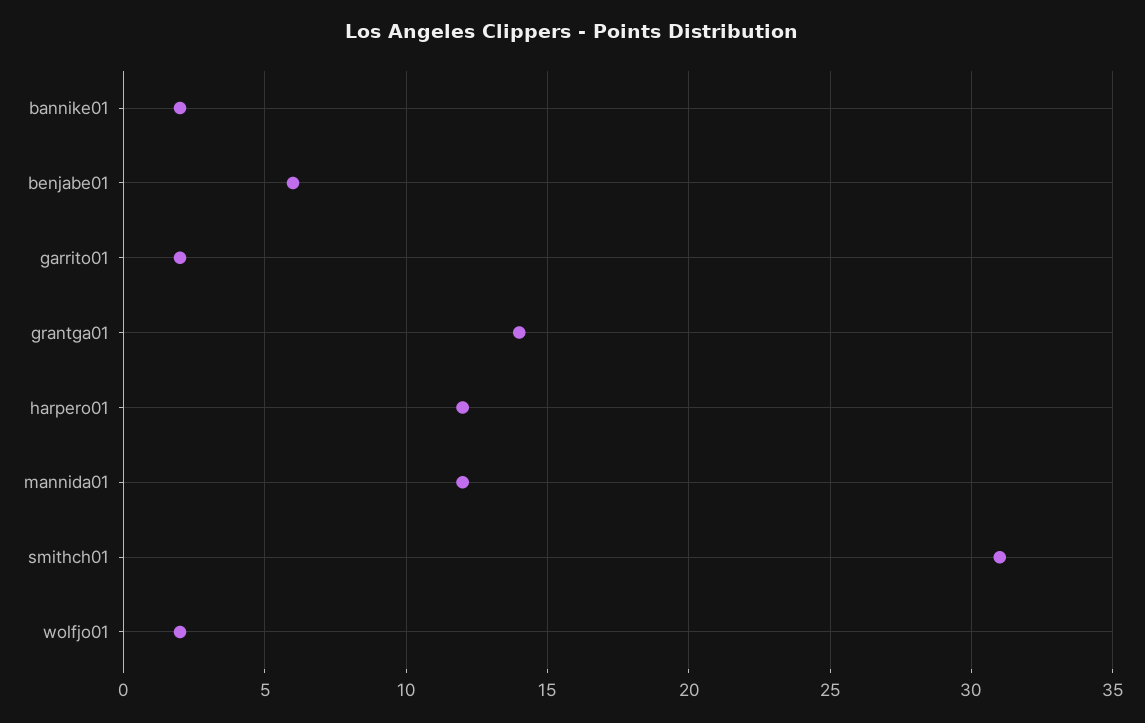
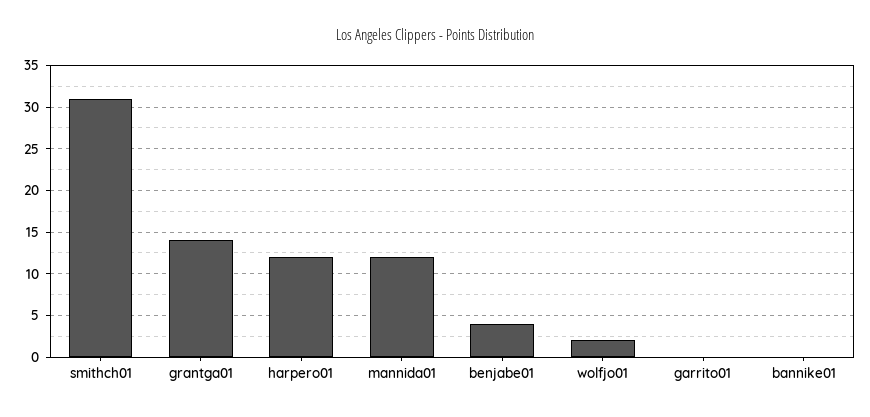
bannike01: 2 -> 0
benjabe01: 6 -> 4
garrito01: 2 -> 0

